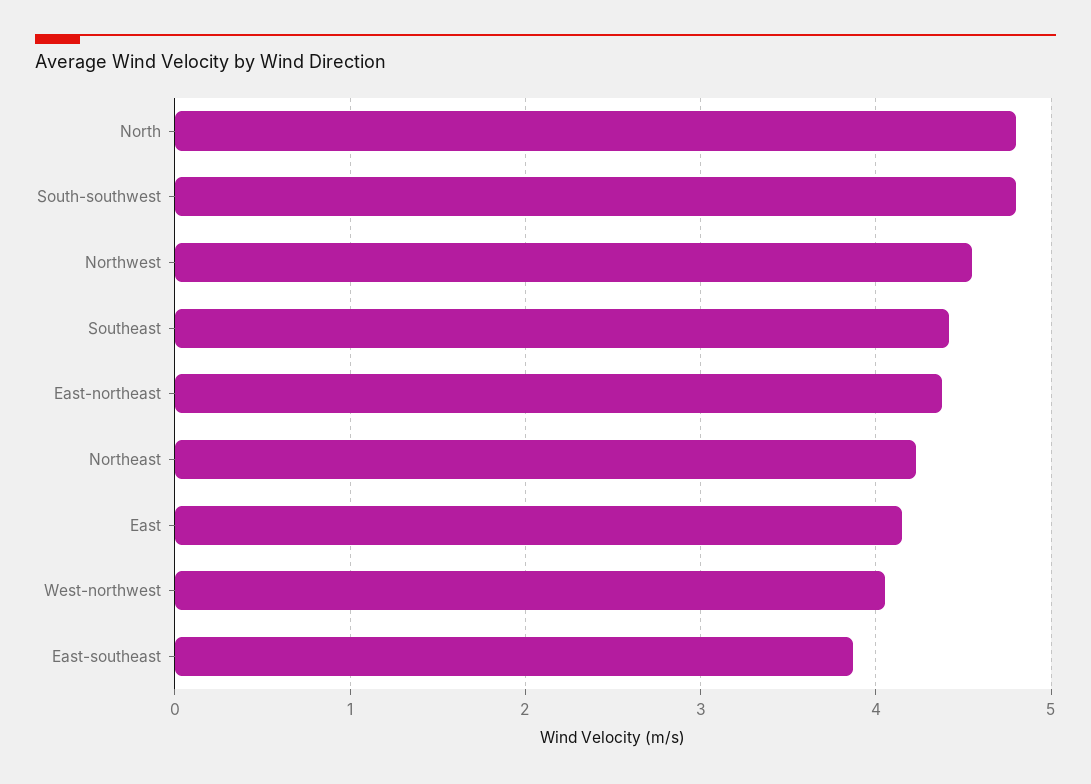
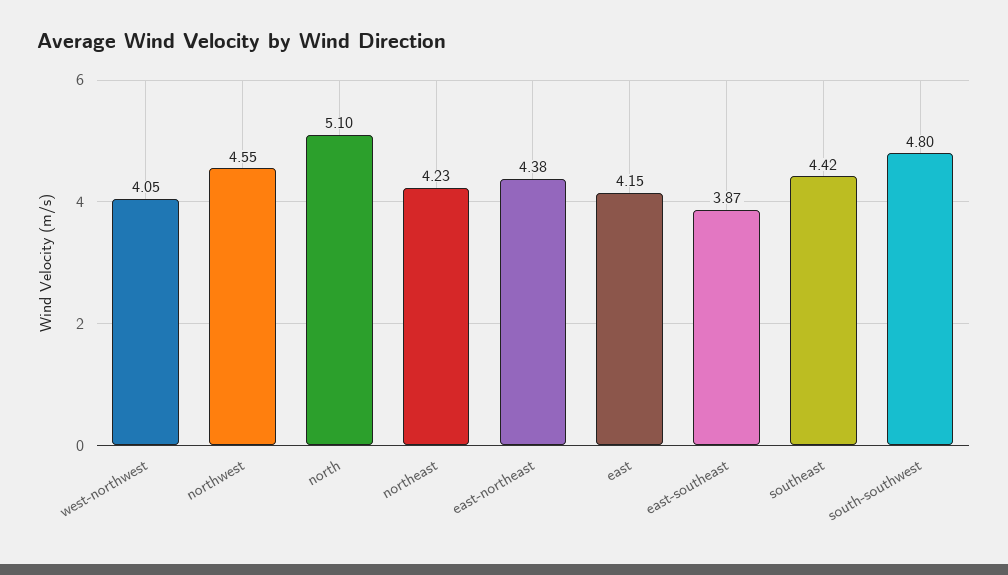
North: 4.8 -> 5.1

